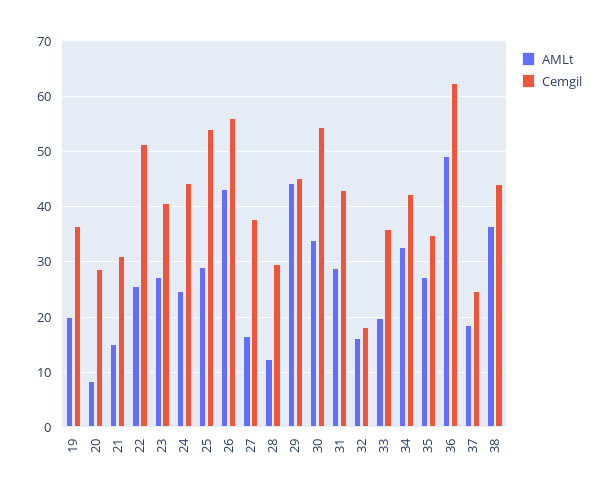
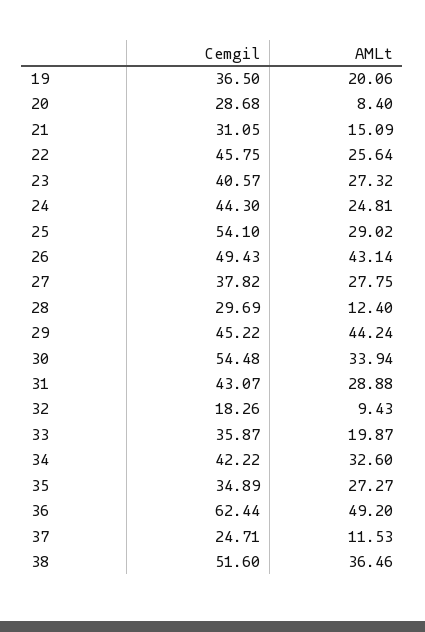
Cemgil, 22: 52 -> 45.75
Cemgil, 26: 56 -> 49.43
AMLt, 27: 16 -> 27.75
AMLt, 32: 16 -> 9.43
AMLt, 37: 18 -> 11.53
Cemgil, 38: 44 -> 51.6

